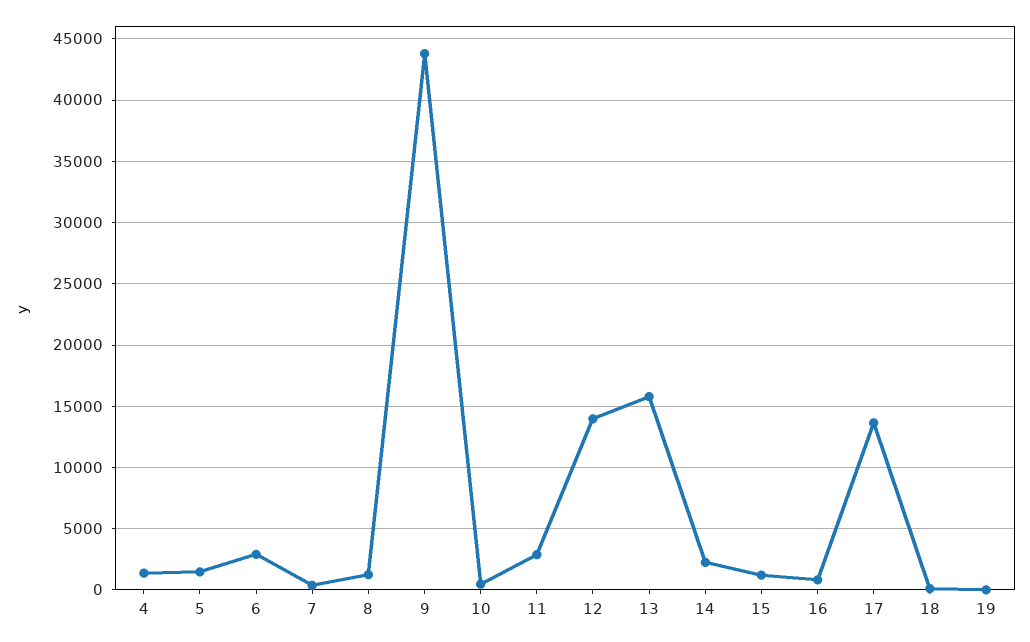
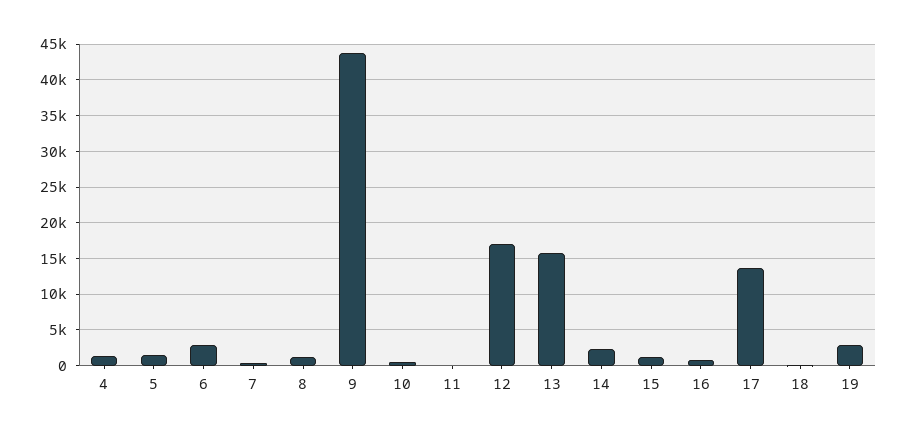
11: 3000 -> 0
12: 14000 -> 17000
19: 0 -> 3000

